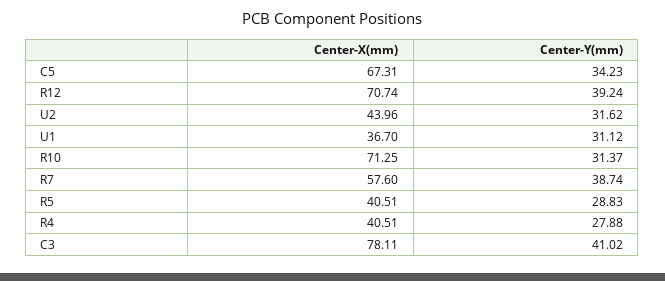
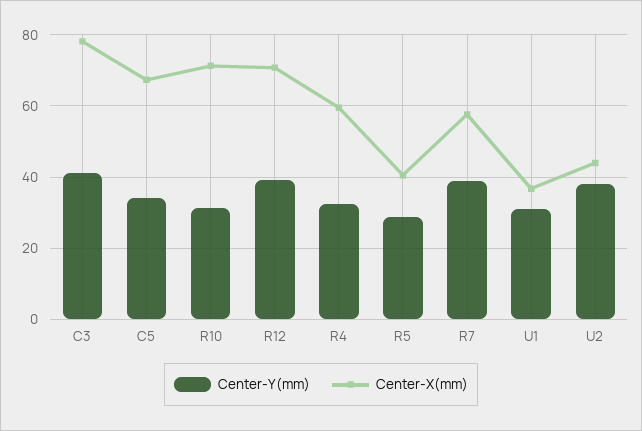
Center-Y(mm), U2: 31.62 -> 38
Center-X(mm), R4: 40.51 -> 60
Center-Y(mm), R4: 27.88 -> 32

